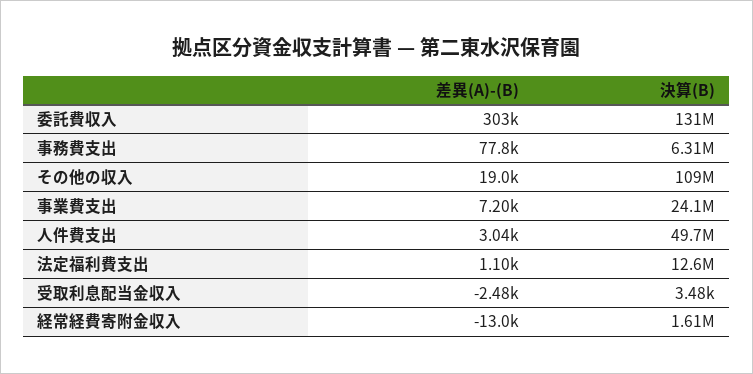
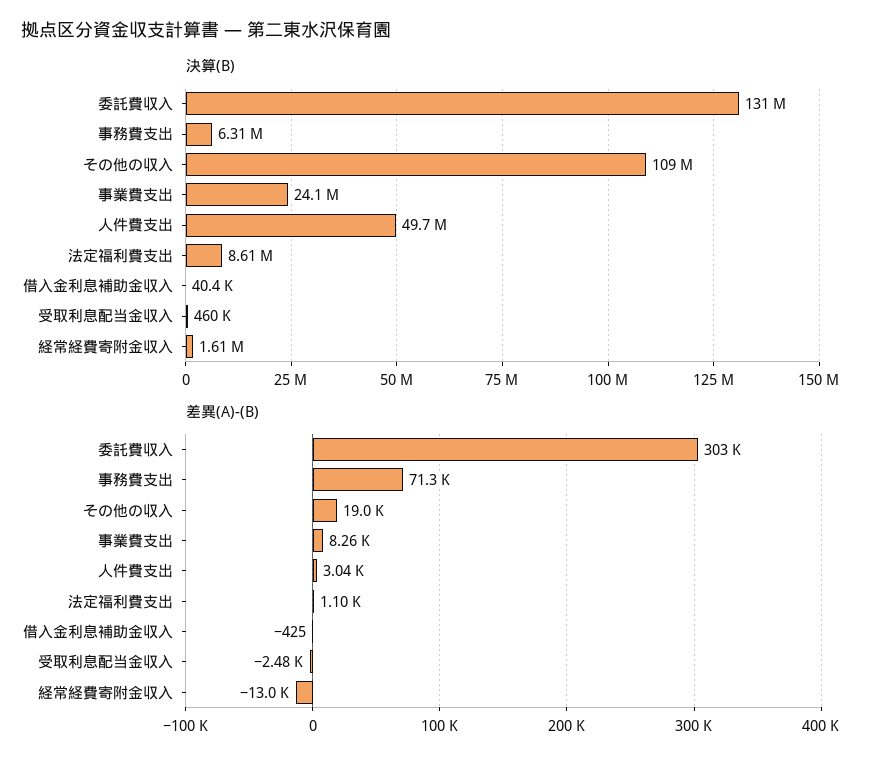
差異(A)-(B), 事務費支出: 77800 -> 71300
差異(A)-(B), 事業費支出: 7200 -> 8260
決算(B), 法定福利費支出: 12600000 -> 8610000
決算(B), 受取利息配当金収入: 3480 -> 460000
決算(B), 借入金利息補助金収入: none -> 40400
差異(A)-(B), 借入金利息補助金収入: none -> -425

